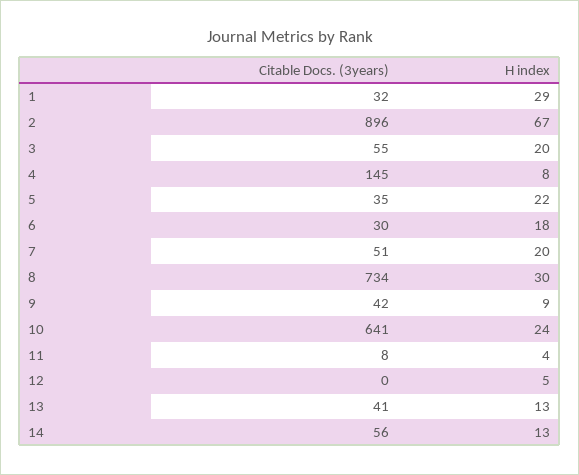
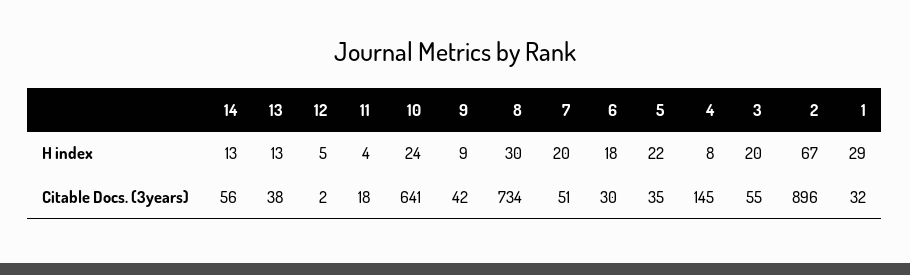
Citable Docs. (3years), 11: 8 -> 18
Citable Docs. (3years), 12: 0 -> 2
Citable Docs. (3years), 13: 41 -> 38

